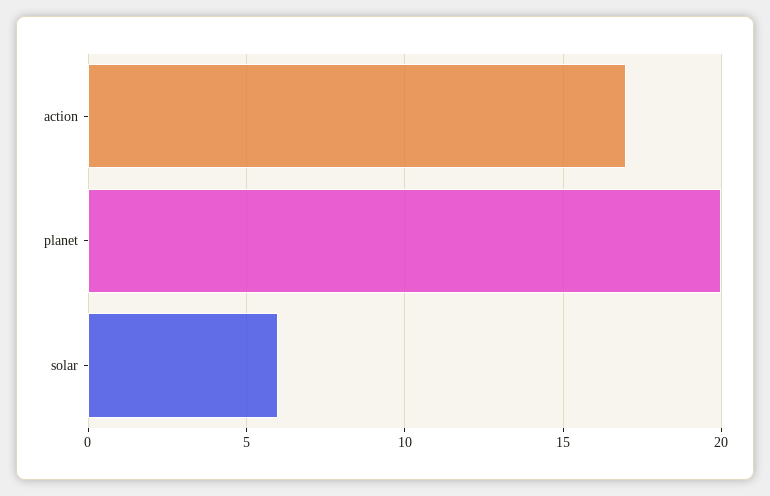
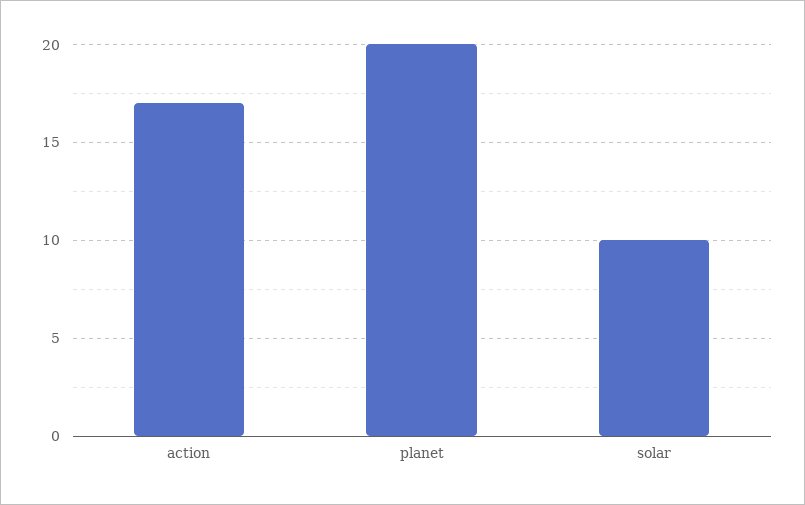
solar: 6 -> 10

